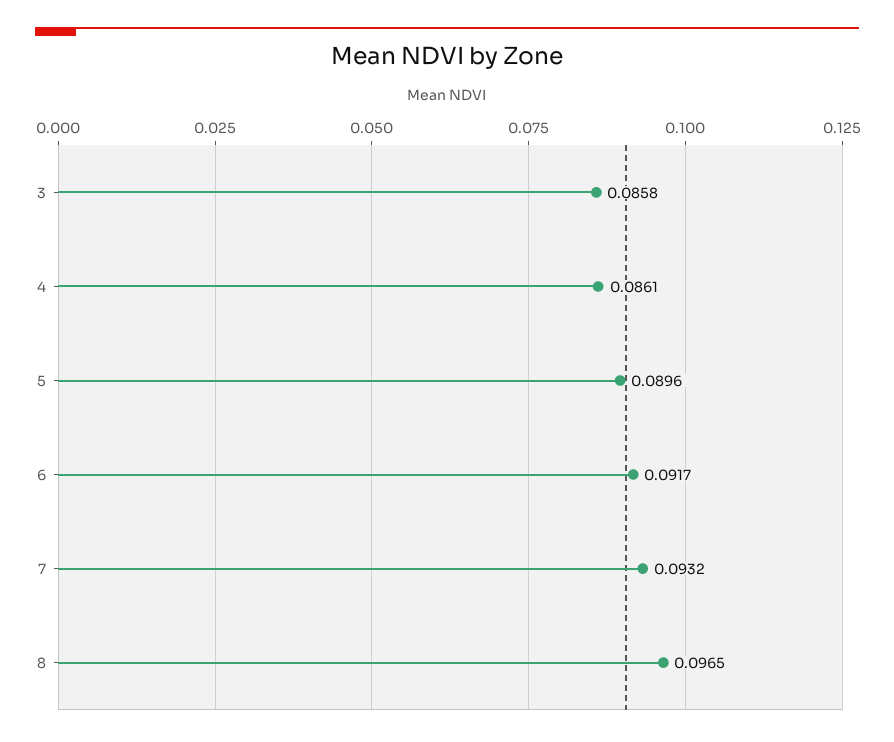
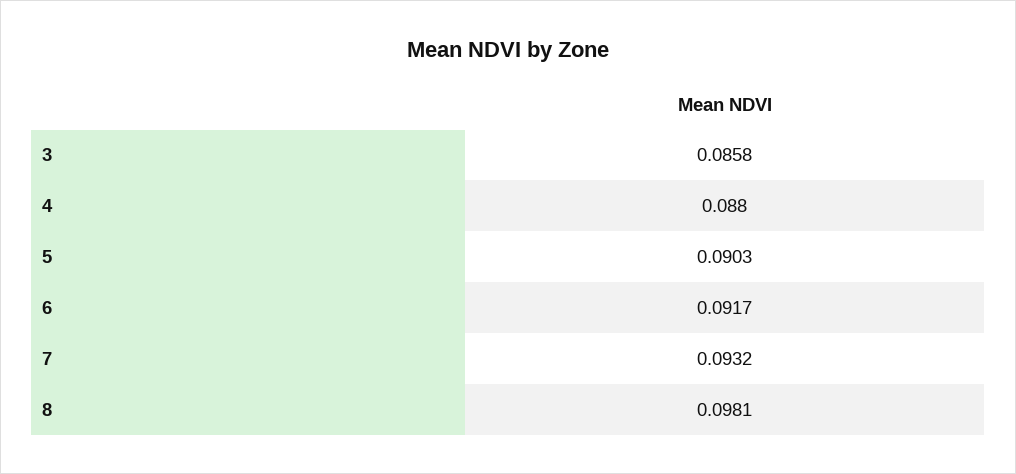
4: 0.0861 -> 0.088
5: 0.0896 -> 0.0903
8: 0.0965 -> 0.0981

